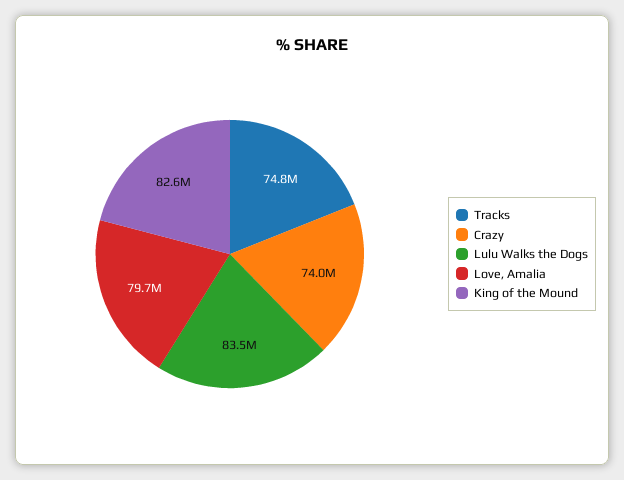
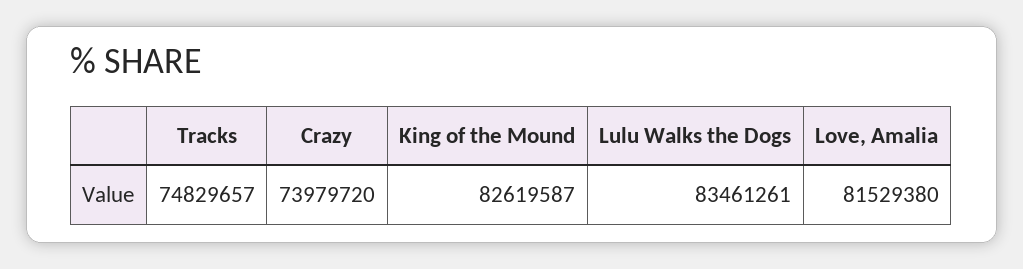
Love, Amalia: 79700000 -> 81529380

